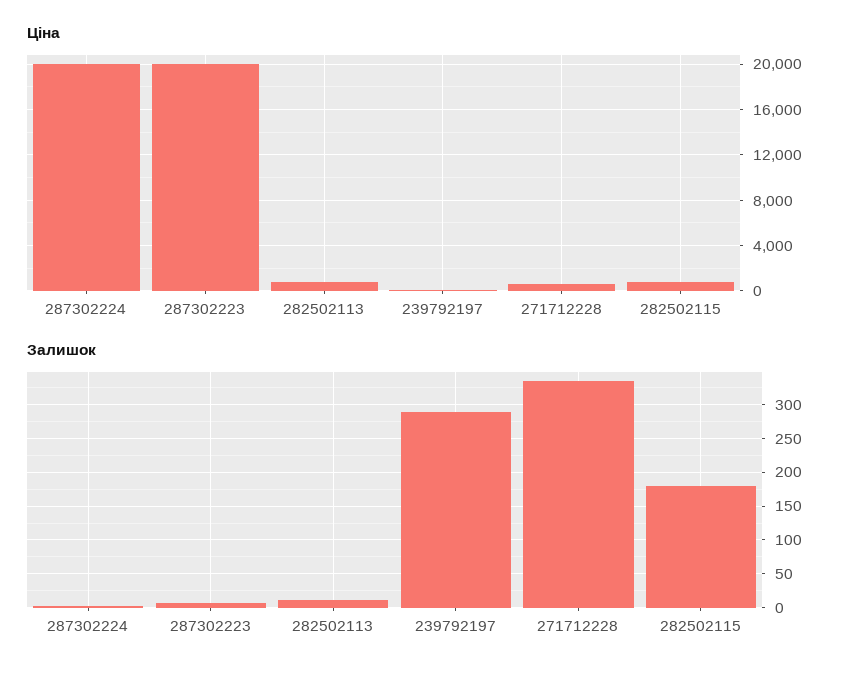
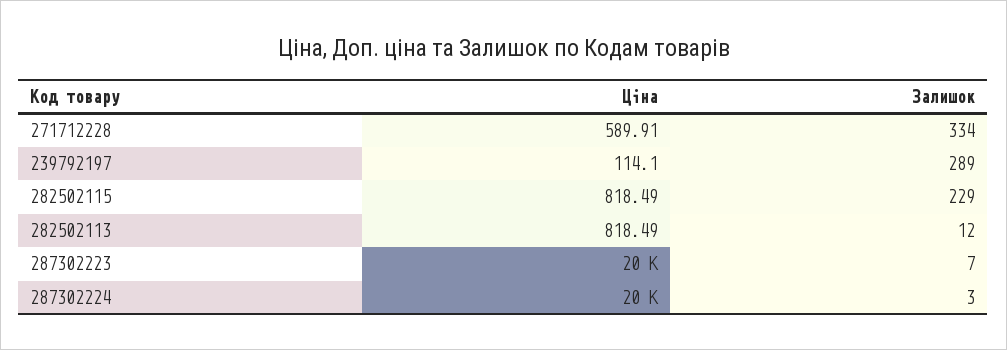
Залишок, 282502115: 180 -> 229

